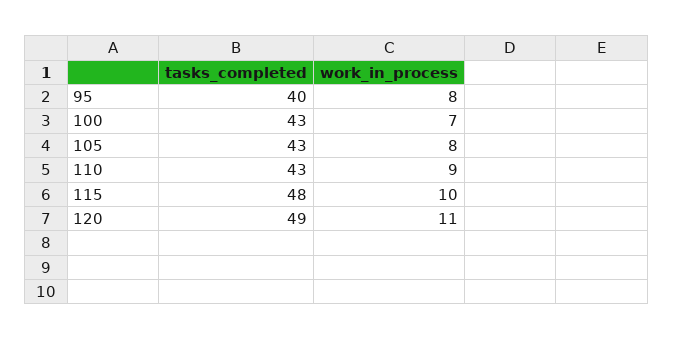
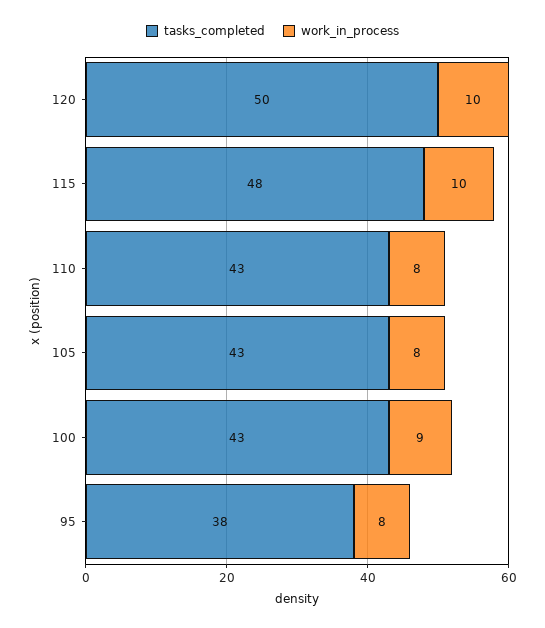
tasks_completed, 95: 40 -> 38
work_in_process, 100: 7 -> 9
work_in_process, 110: 9 -> 8
tasks_completed, 120: 49 -> 50
work_in_process, 120: 11 -> 10

